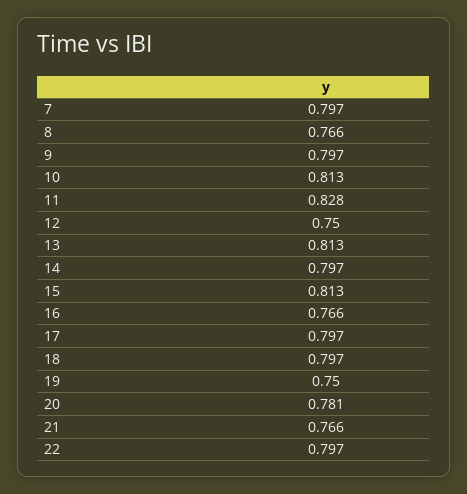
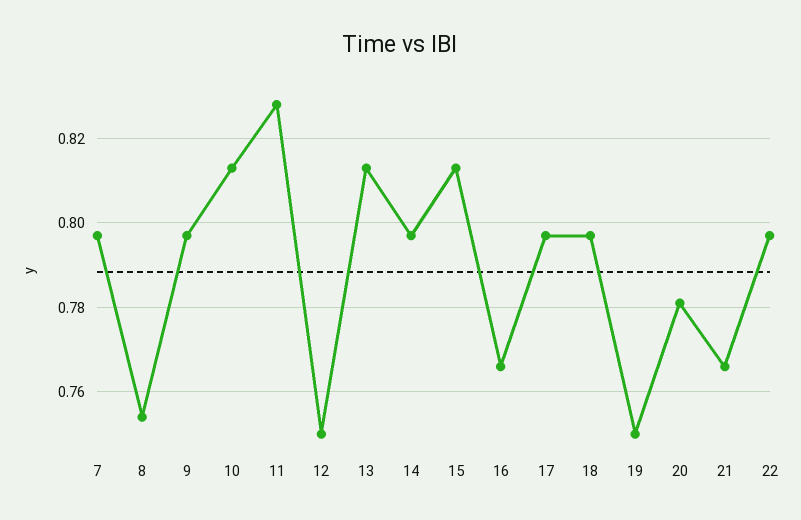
8: 0.766 -> 0.755

